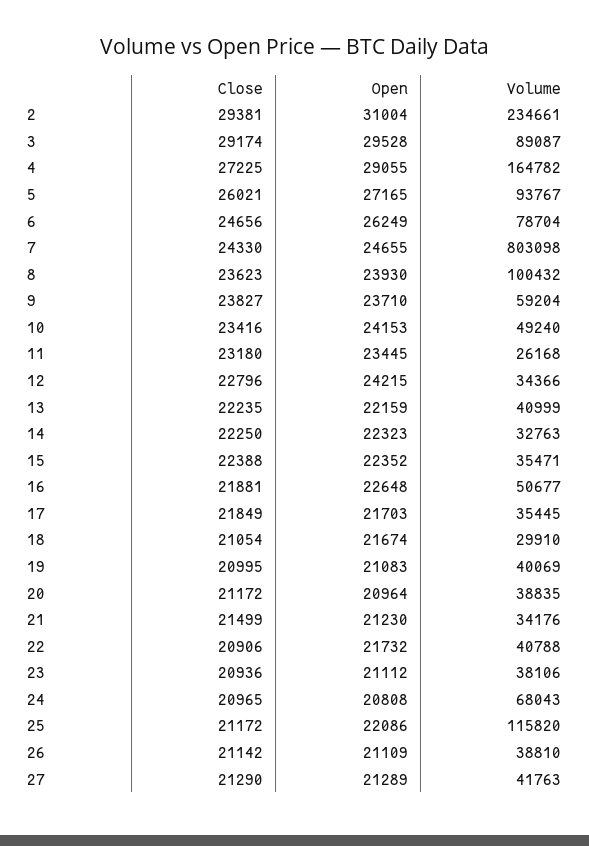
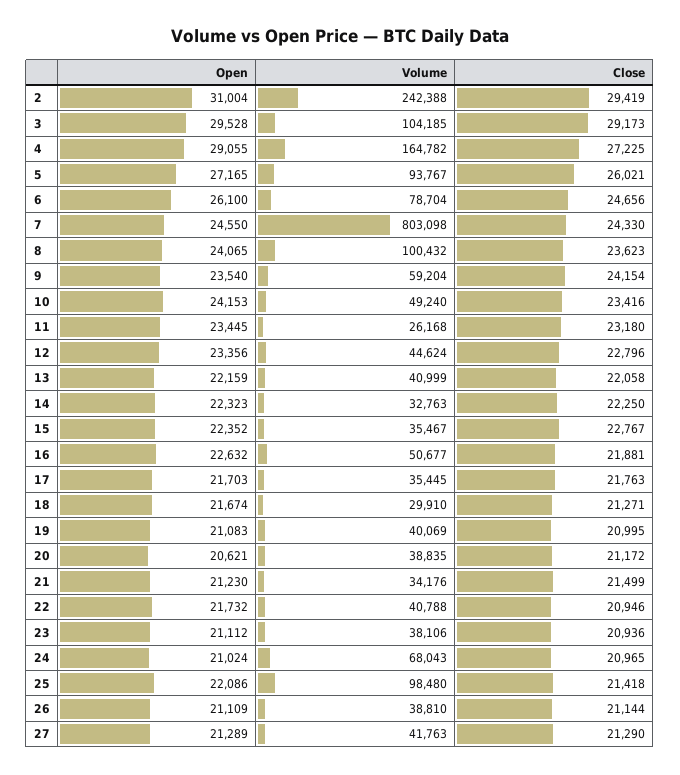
Close, 2: 29381 -> 29419
Volume, 2: 234661 -> 242388
Close, 3: 29174 -> 29173
Volume, 3: 89087 -> 104185
Open, 6: 26249 -> 26100
Open, 7: 24655 -> 24550
Open, 8: 23930 -> 24065
Close, 9: 23827 -> 24154
Open, 9: 23710 -> 23540
Open, 12: 24215 -> 23356
Volume, 12: 34366 -> 44624
Close, 13: 22235 -> 22058
Close, 15: 22388 -> 22767
Volume, 15: 35471 -> 35467
Open, 16: 22648 -> 22632
Close, 17: 21849 -> 21763
Close, 18: 21054 -> 21271
Open, 20: 20964 -> 20621
Close, 22: 20906 -> 20946
Open, 24: 20808 -> 21024
Close, 25: 21172 -> 21418
Volume, 25: 115820 -> 98480
Close, 26: 21142 -> 21144

